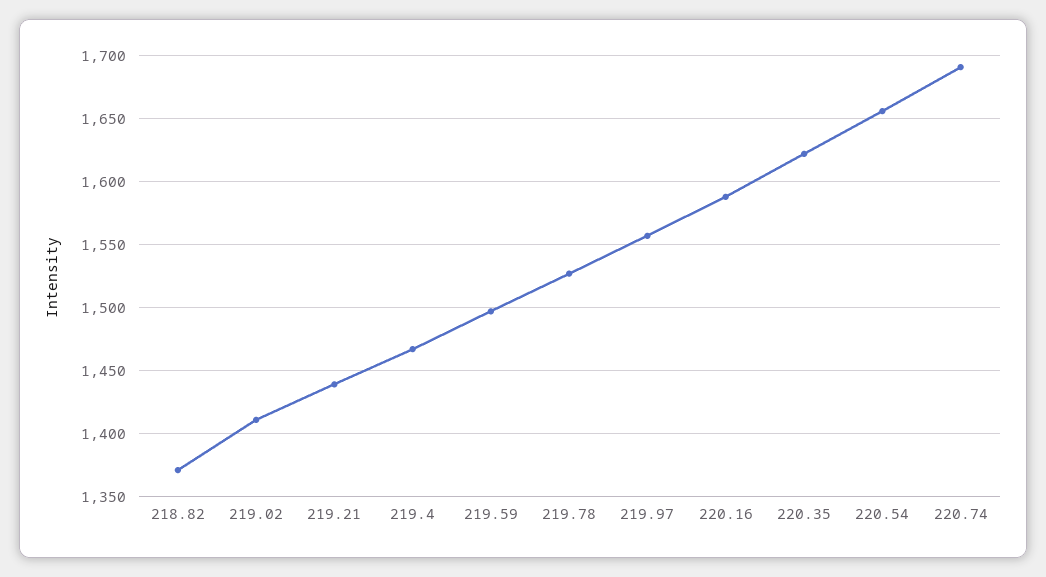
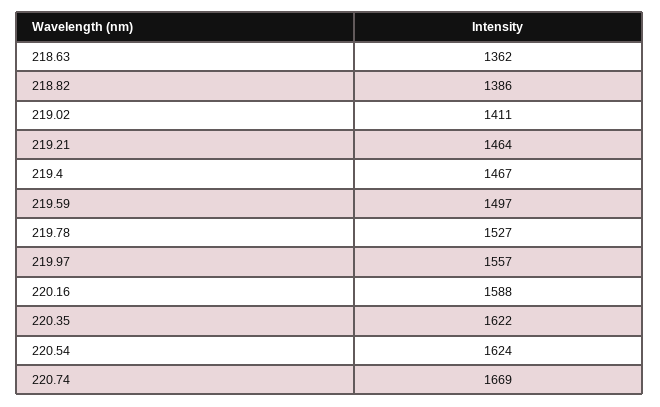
218.82: 1370 -> 1386
219.21: 1440 -> 1464
220.54: 1655 -> 1624
220.74: 1690 -> 1669
218.63: none -> 1362

